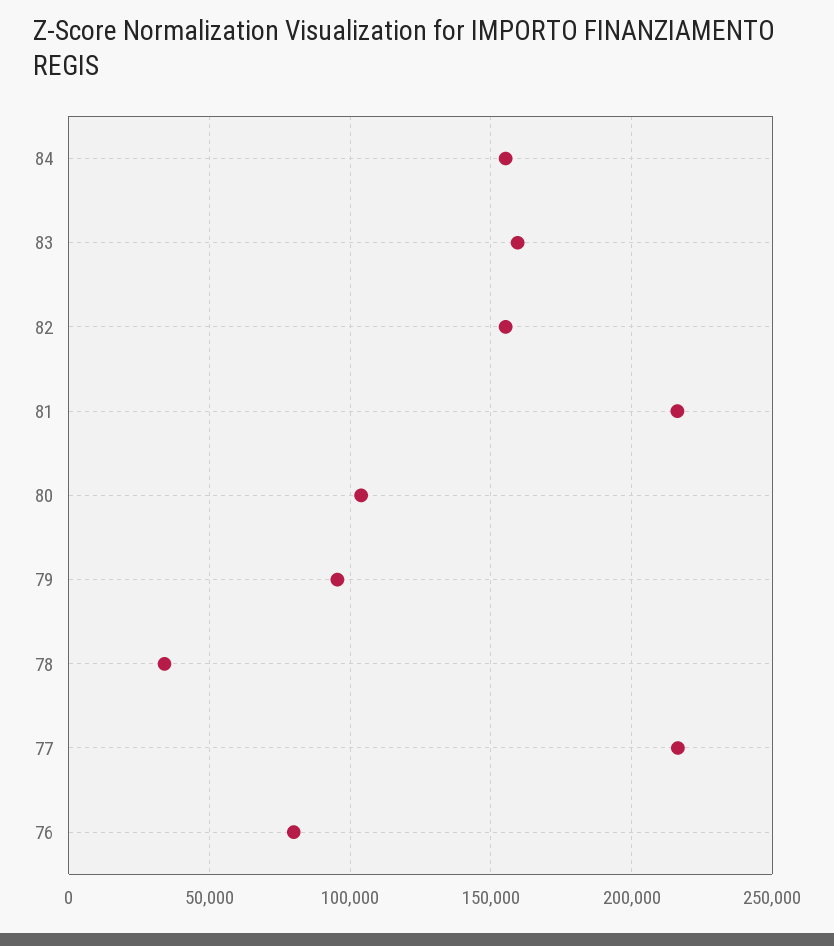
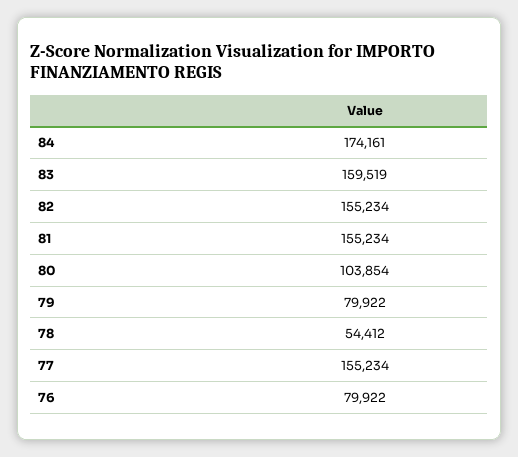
84: 155000 -> 174161
81: 215000 -> 155234
79: 95000 -> 79922
78: 35000 -> 54412
77: 215000 -> 155234

